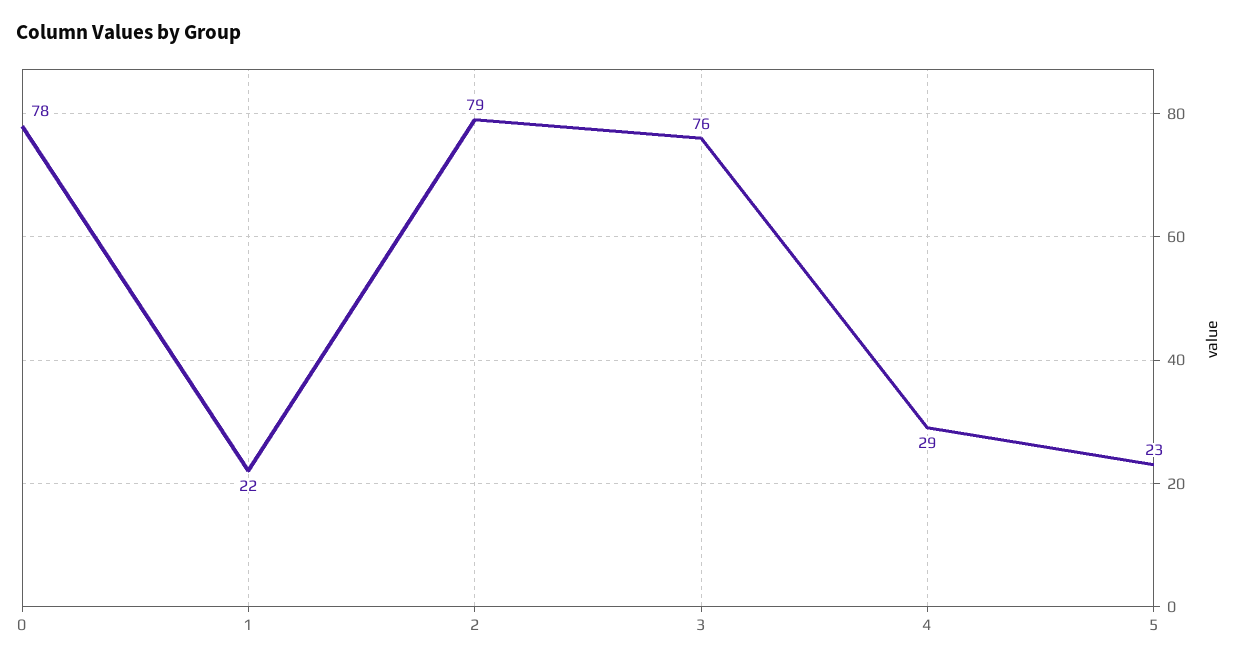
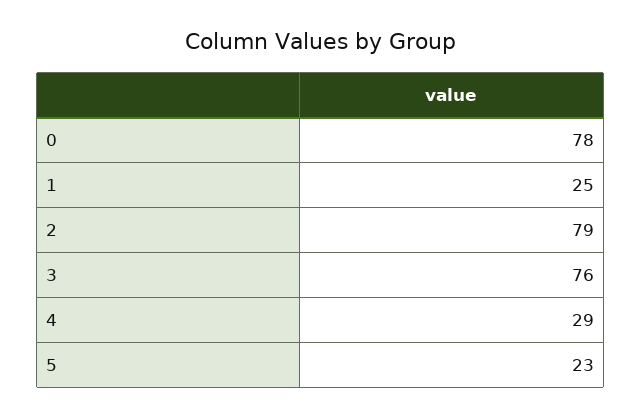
1: 22 -> 25

